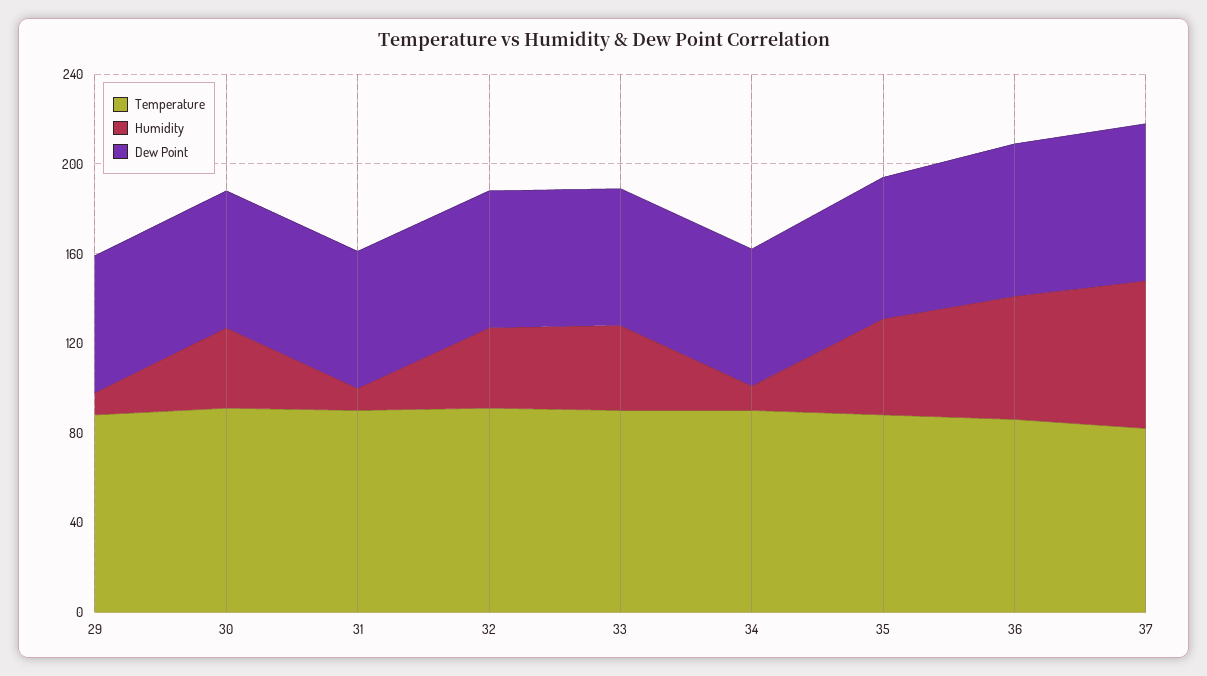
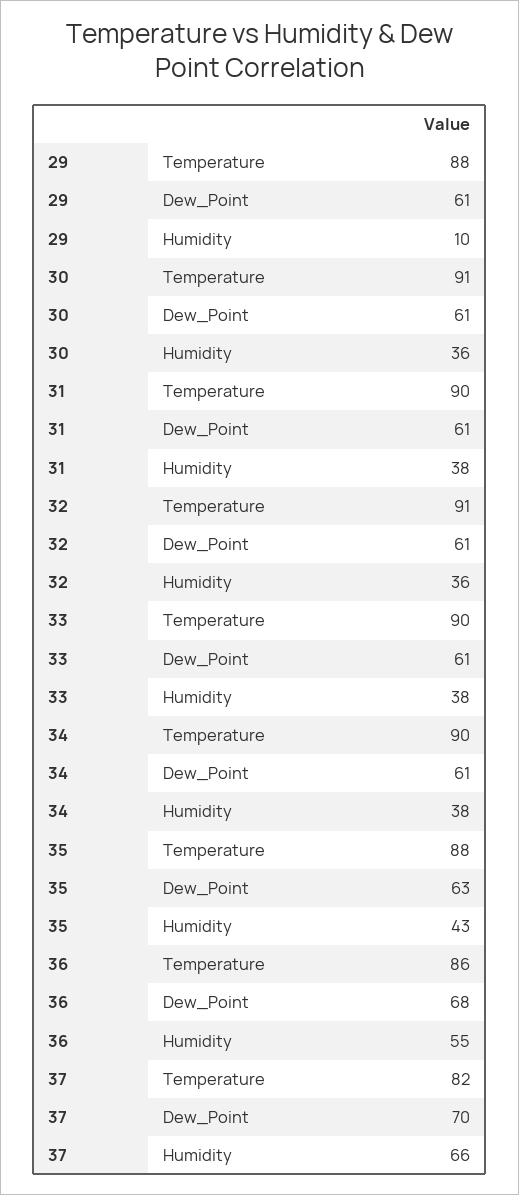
Humidity, 31: 10 -> 38
Humidity, 34: 10 -> 38

